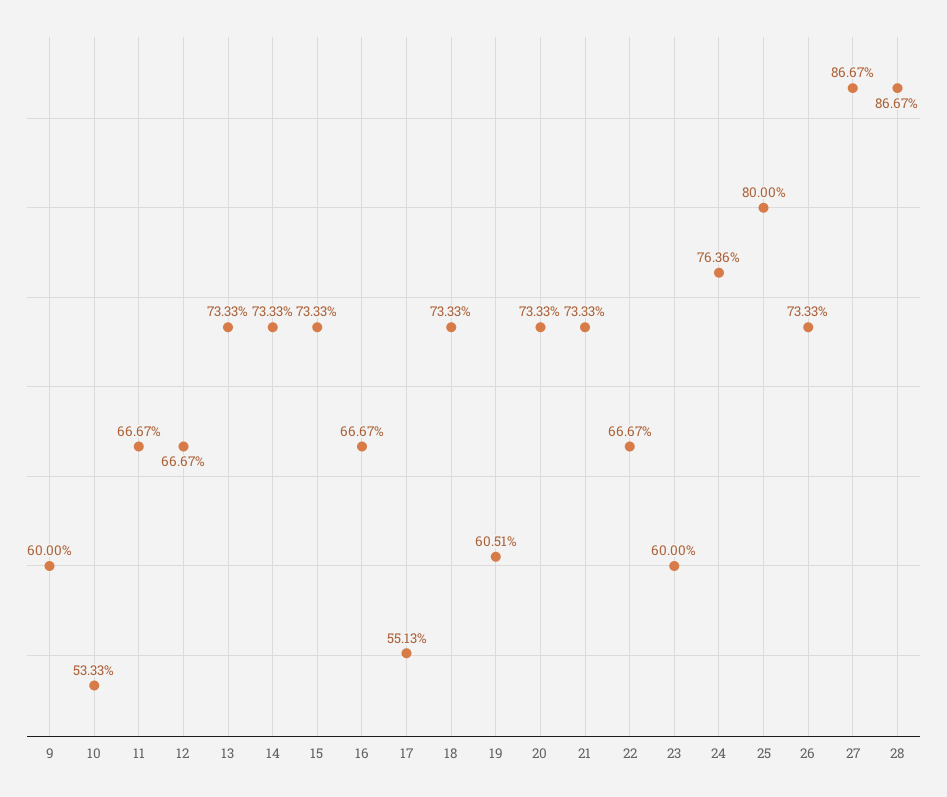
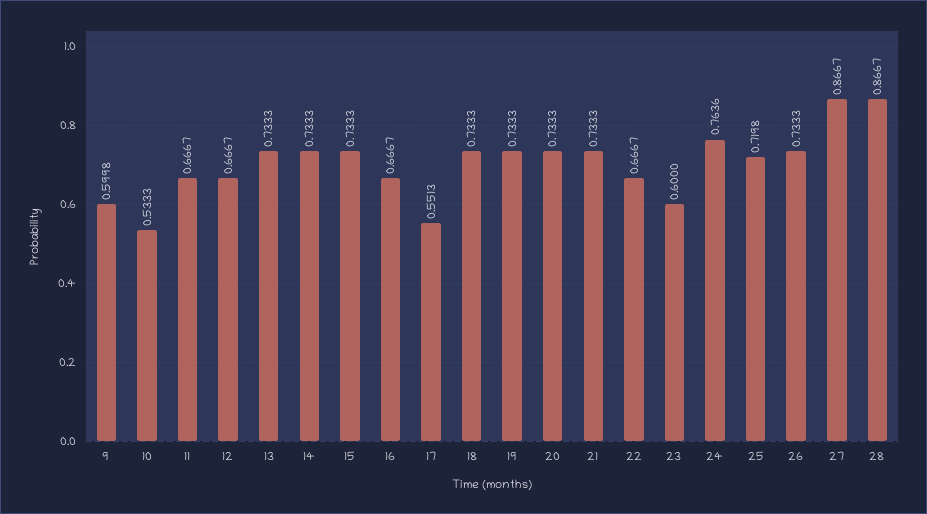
9: 0.6 -> 0.5998
19: 0.6051 -> 0.7333
25: 0.8 -> 0.7198

